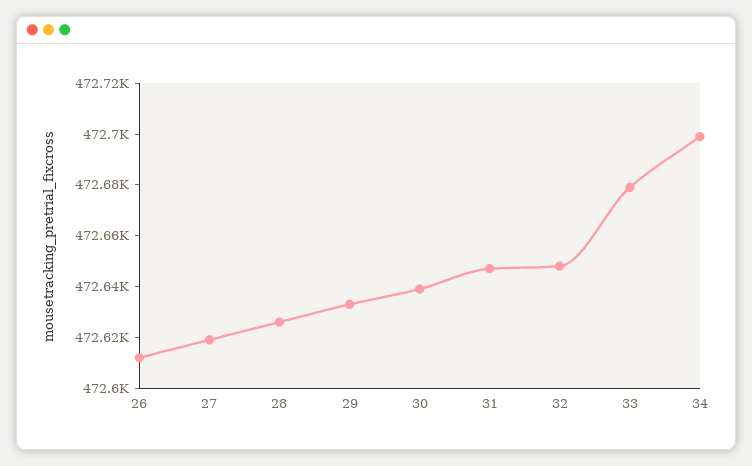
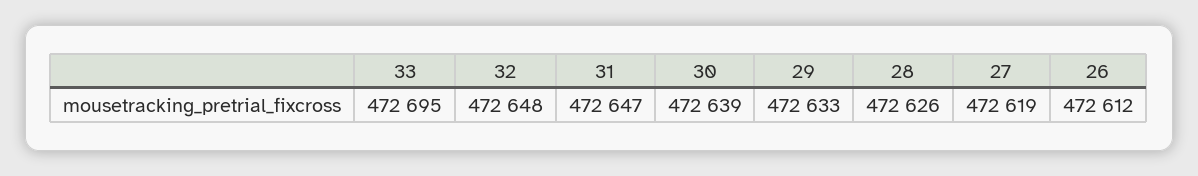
33: 472680 -> 472695
34: 472700 -> none

